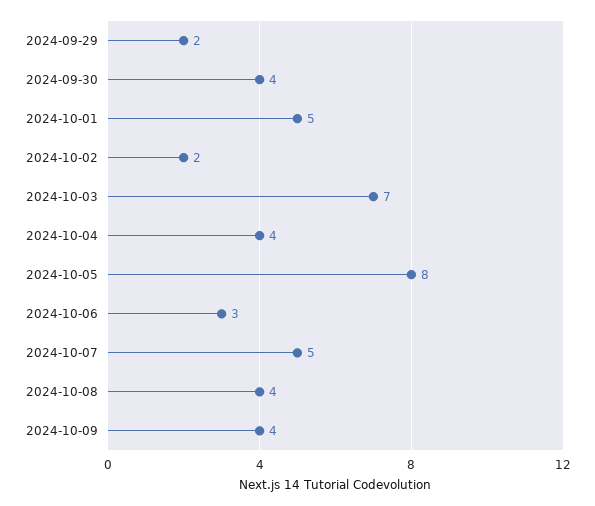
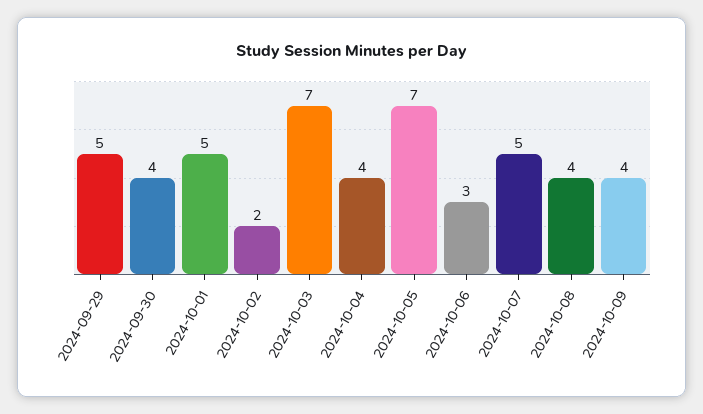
2024-09-29: 2 -> 5
2024-10-05: 8 -> 7

